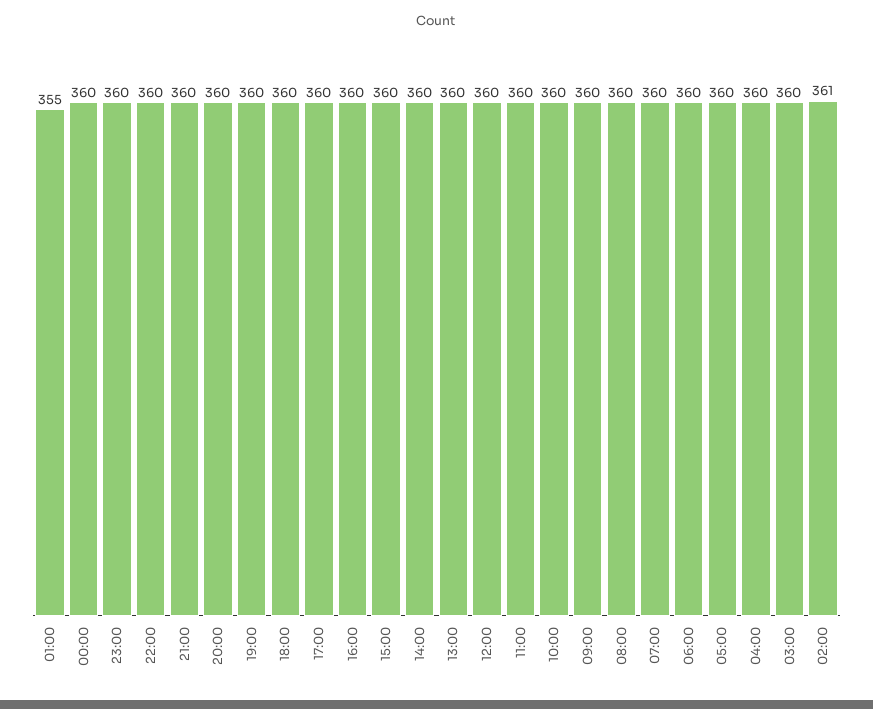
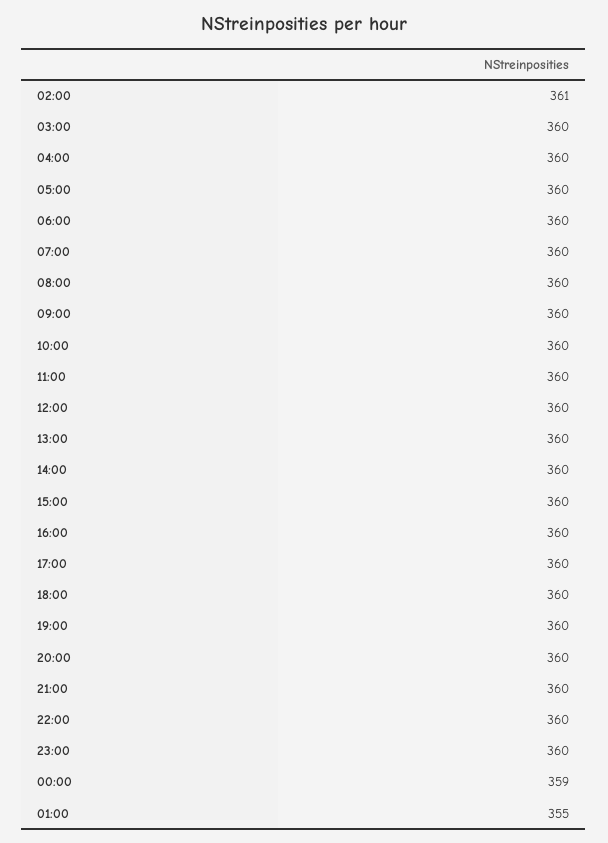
00:00: 360 -> 359

